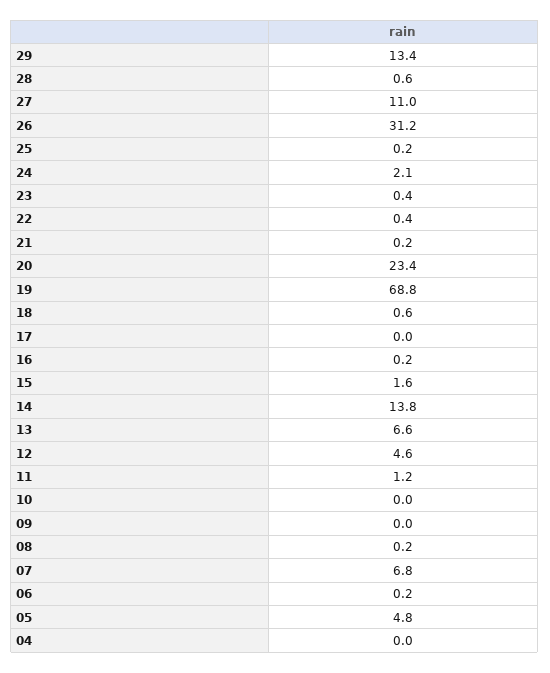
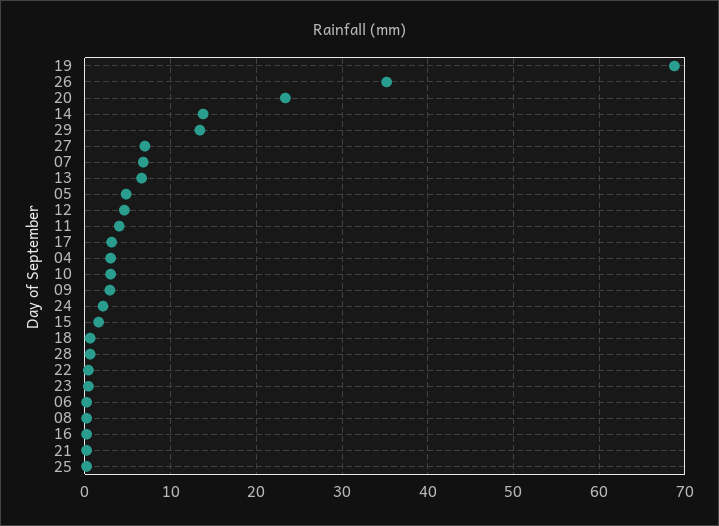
27: 11 -> 7
26: 31.2 -> 35
17: 0 -> 3
11: 1.2 -> 4
10: 0 -> 3
09: 0 -> 3
04: 0 -> 3

